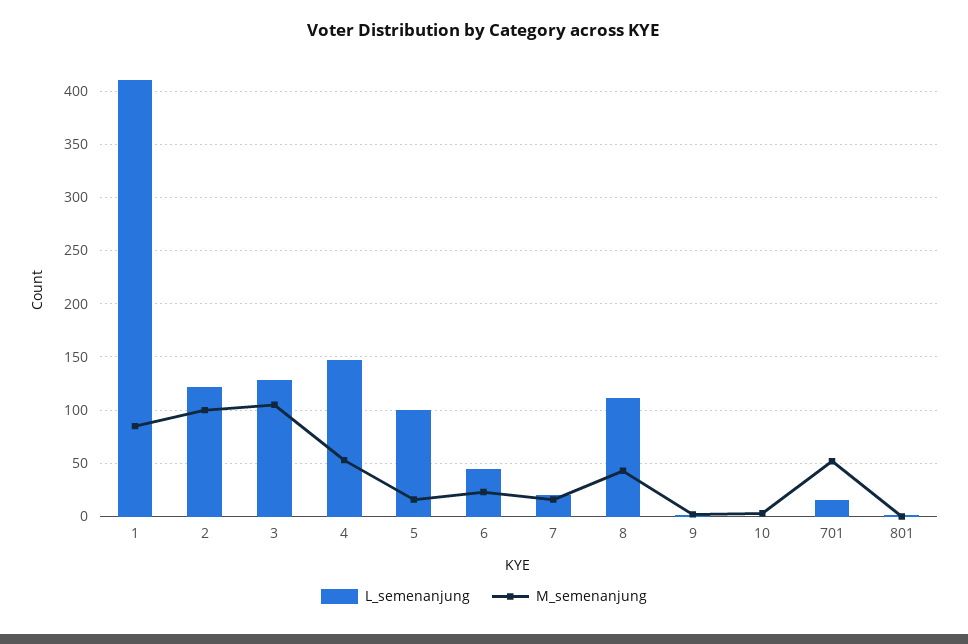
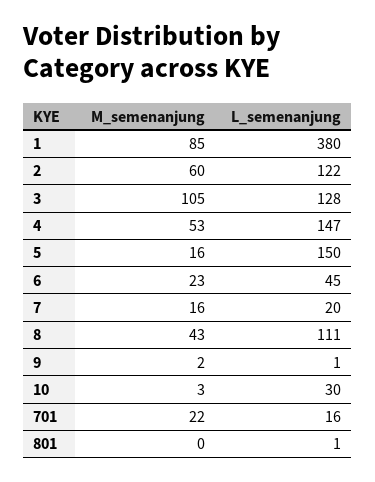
L_semenanjung, 1: 410 -> 380
M_semenanjung, 2: 100 -> 60
L_semenanjung, 5: 100 -> 150
L_semenanjung, 10: 0 -> 30
M_semenanjung, 701: 50 -> 22

